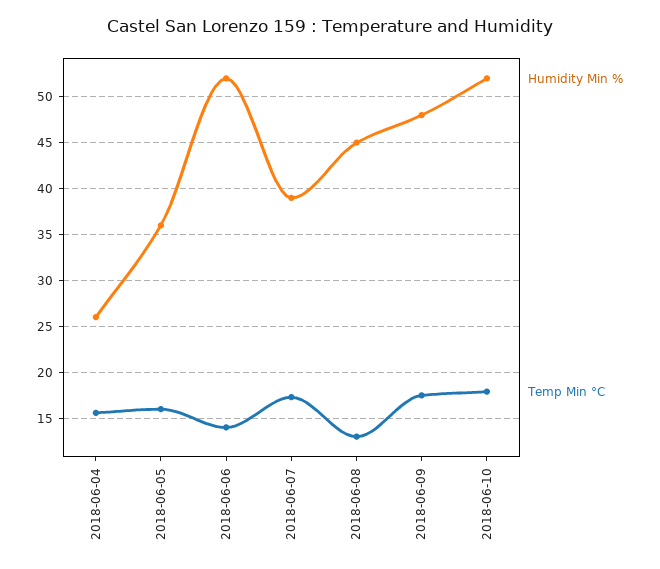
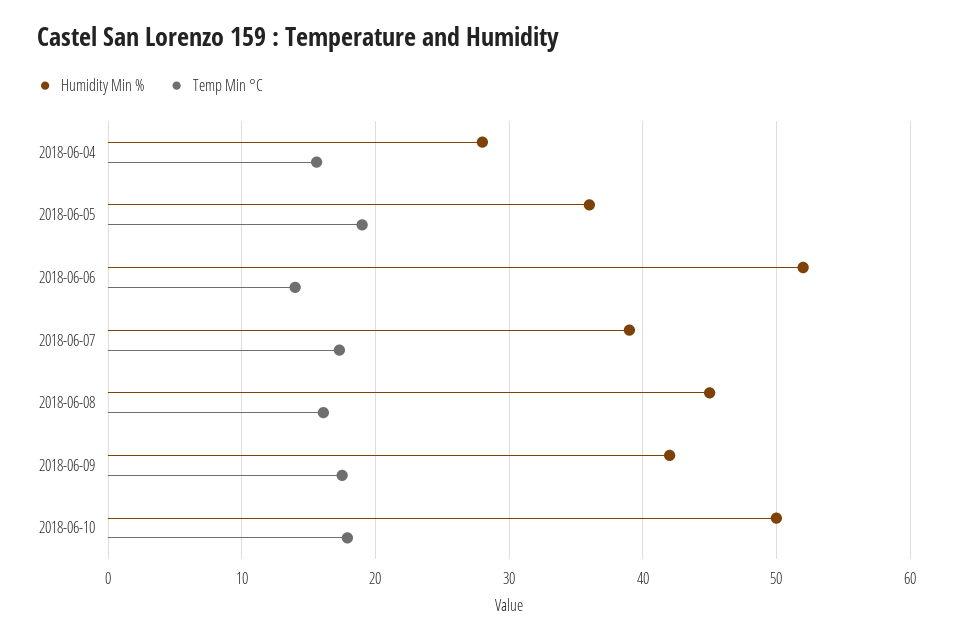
Humidity Min %, 2018-06-04: 26 -> 28
Temp Min °C, 2018-06-05: 16 -> 19
Temp Min °C, 2018-06-08: 13 -> 16
Humidity Min %, 2018-06-09: 48 -> 42
Humidity Min %, 2018-06-10: 52 -> 50

